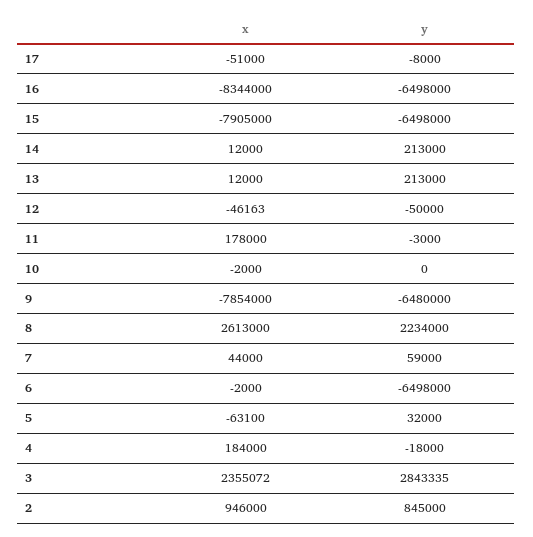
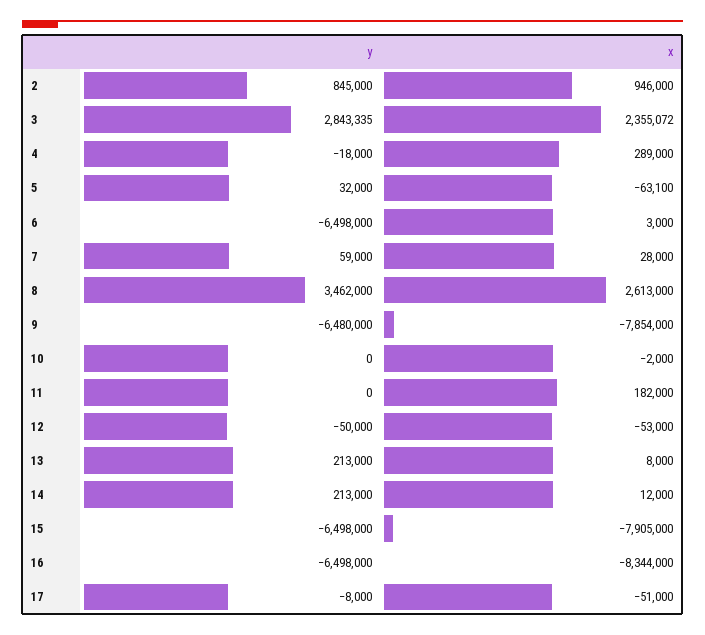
x, 13: 12000 -> 8000
x, 12: -46163 -> -53000
x, 11: 178000 -> 182000
y, 11: -3000 -> 0
y, 8: 2234000 -> 3462000
x, 7: 44000 -> 28000
x, 6: -2000 -> 3000
x, 4: 184000 -> 289000

